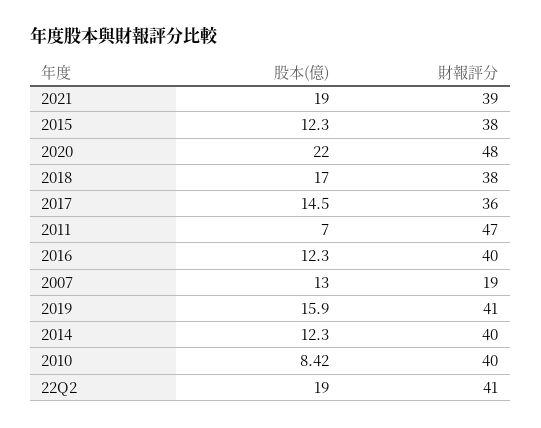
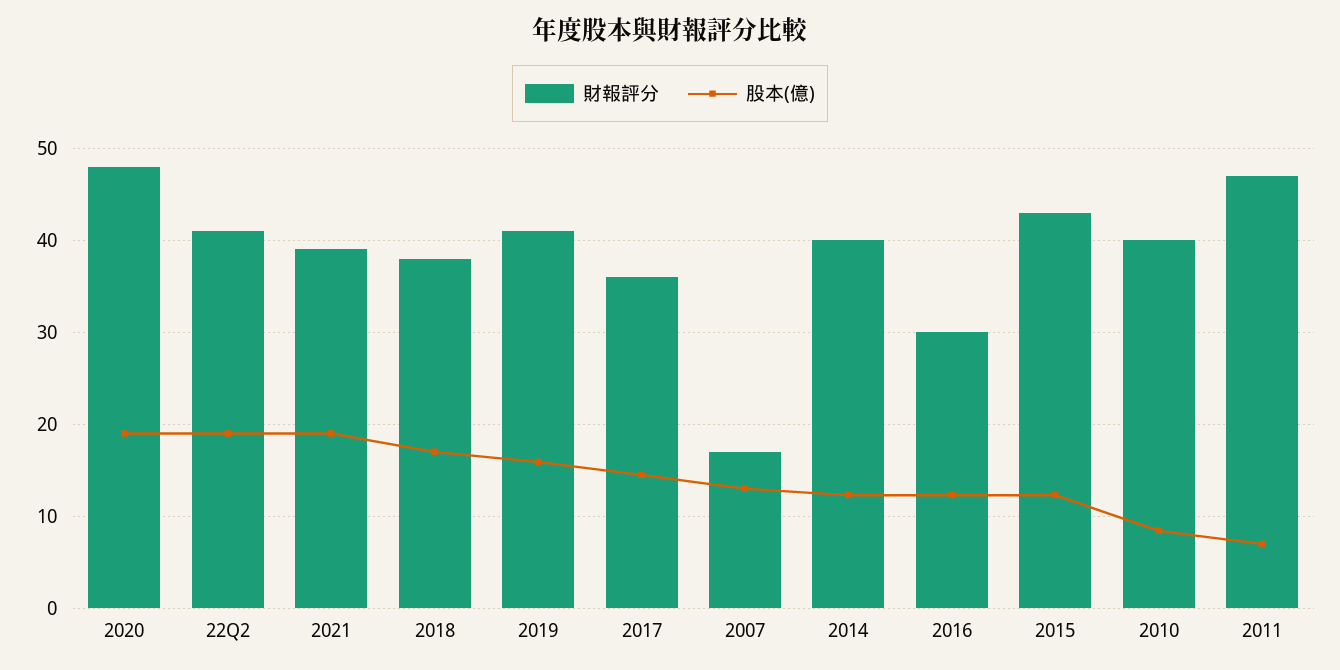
財報評分, 2015: 38 -> 43
股本(億), 2020: 22 -> 19
財報評分, 2016: 40 -> 30
財報評分, 2007: 19 -> 17

